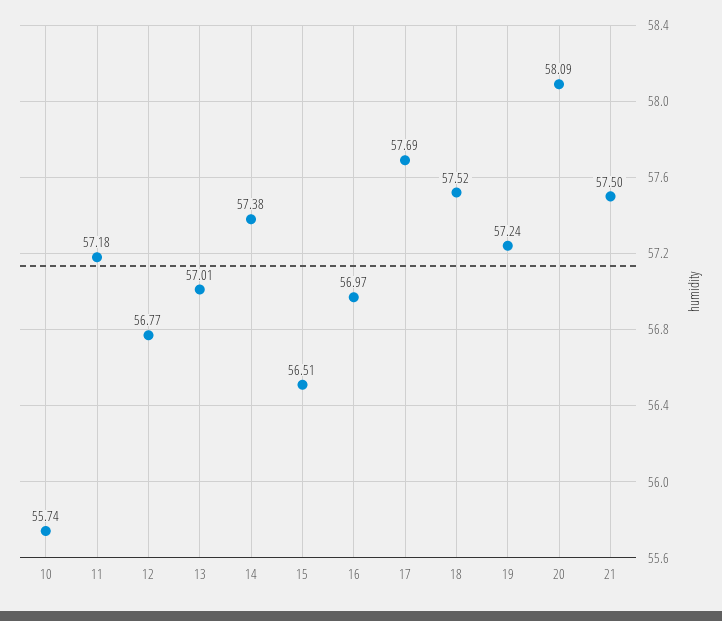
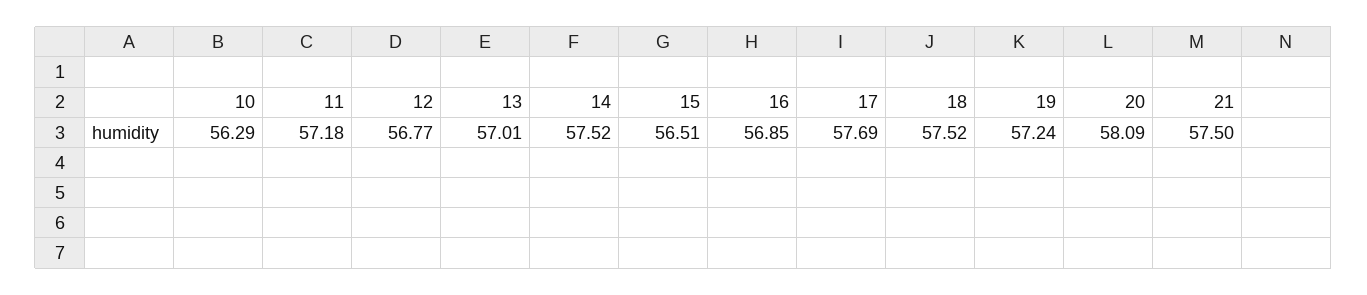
10: 55.74 -> 56.29
14: 57.38 -> 57.52
16: 56.97 -> 56.85

